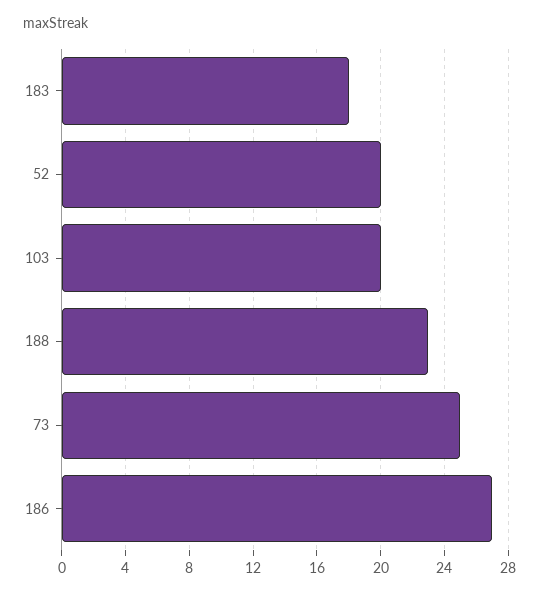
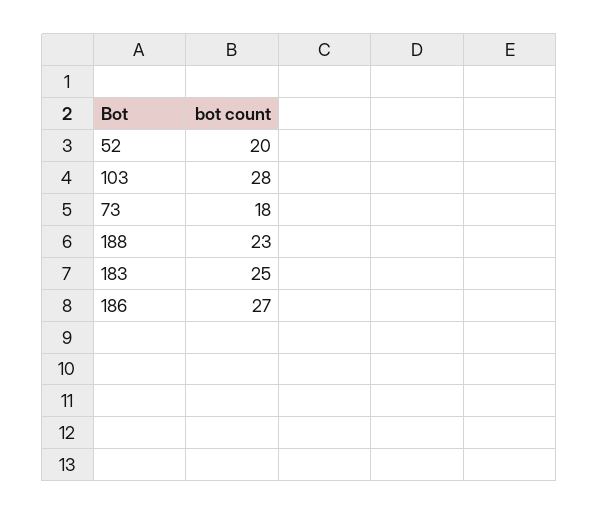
183: 18 -> 25
103: 20 -> 28
73: 25 -> 18

